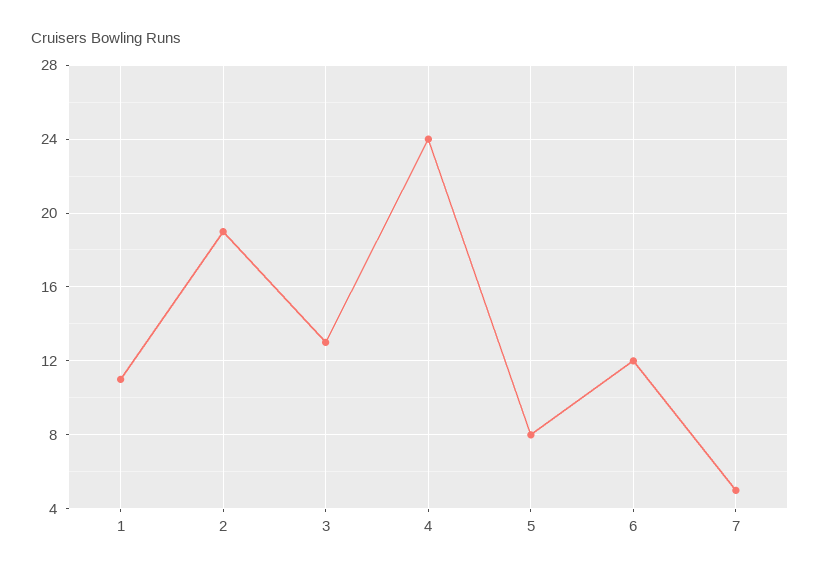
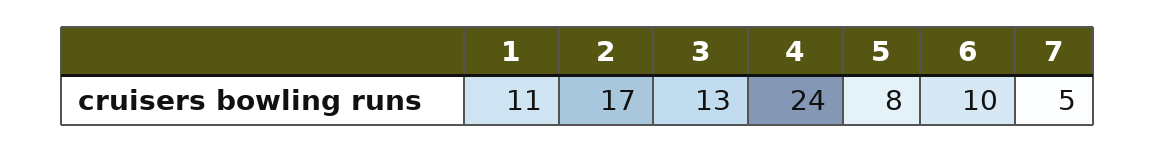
2: 19 -> 17
6: 12 -> 10

